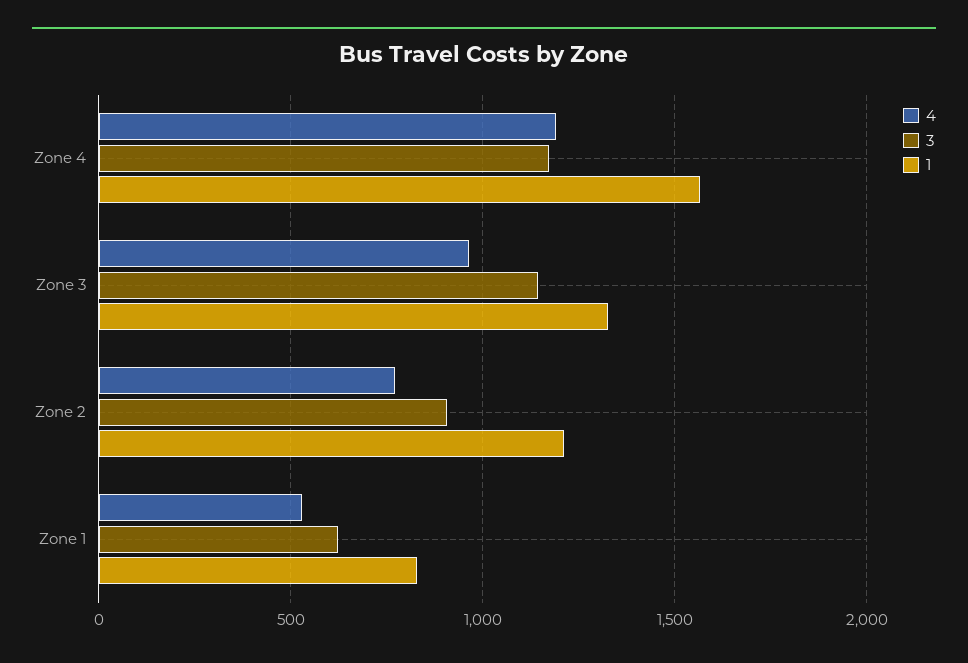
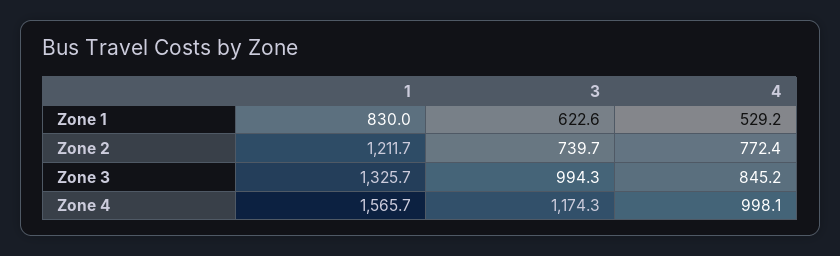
4, Zone 4: 1200 -> 998.1
4, Zone 3: 950 -> 845.2
3, Zone 3: 1150 -> 994.3
3, Zone 2: 900 -> 739.7

